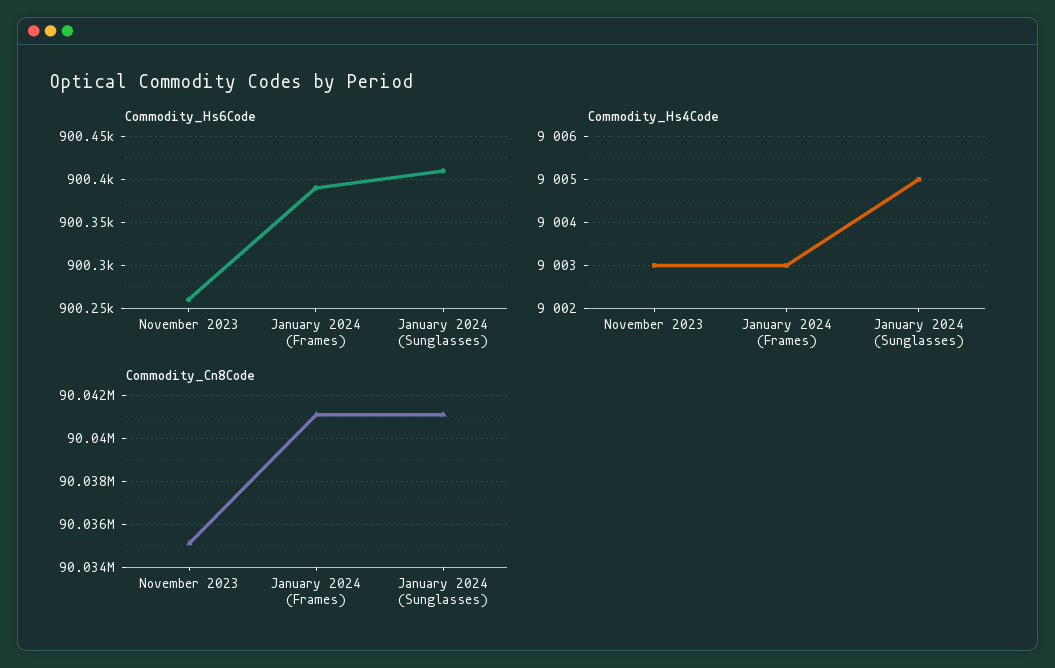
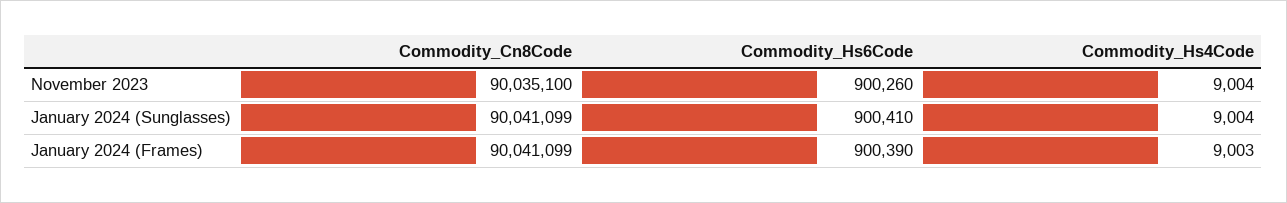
Commodity_Hs4Code, November 2023: 9003 -> 9004
Commodity_Hs4Code, January 2024 (Sunglasses): 9005 -> 9004

